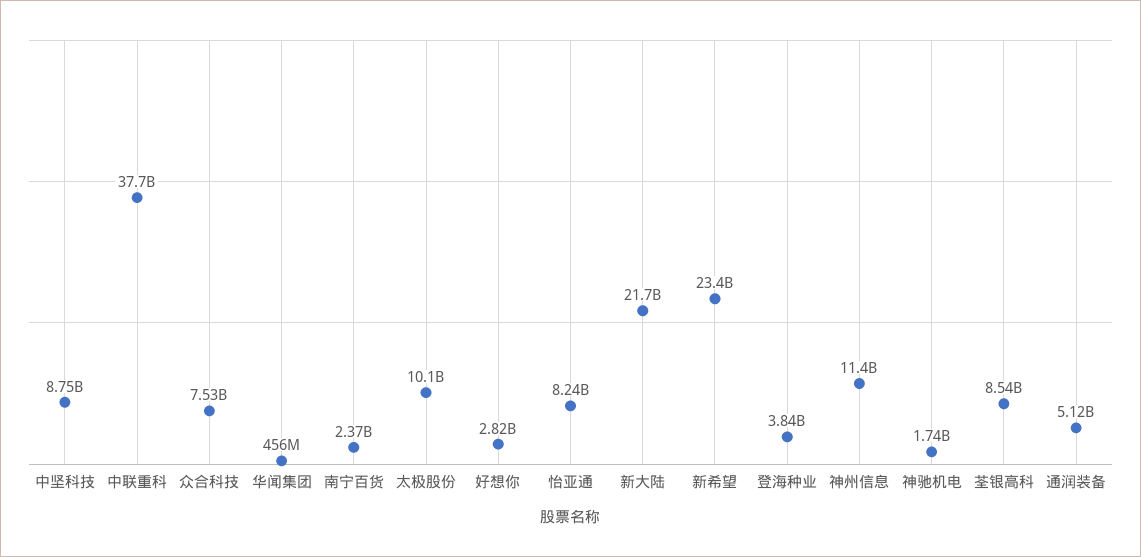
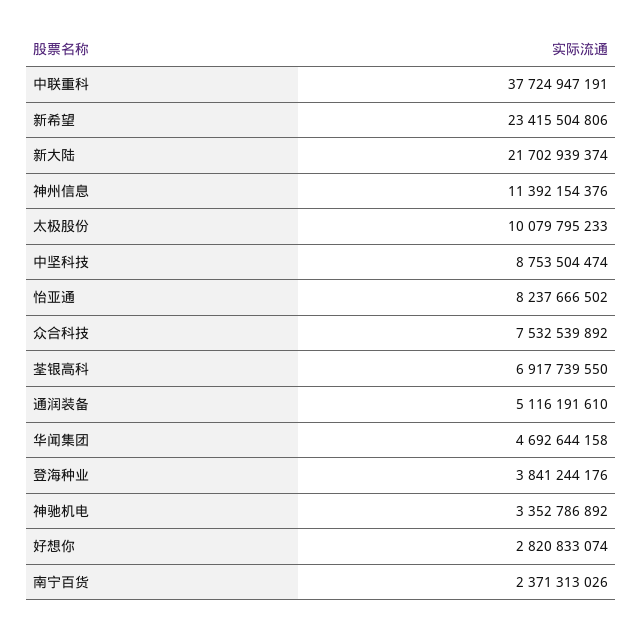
华闻集团: 456000000 -> 4692644158
神驰机电: 1740000000 -> 3352786892
荃银高科: 8540000000 -> 6917739550

